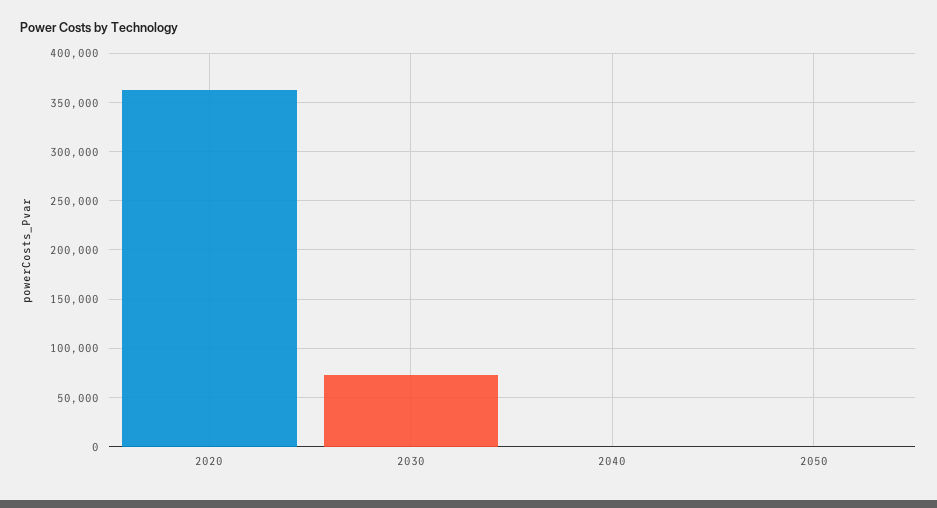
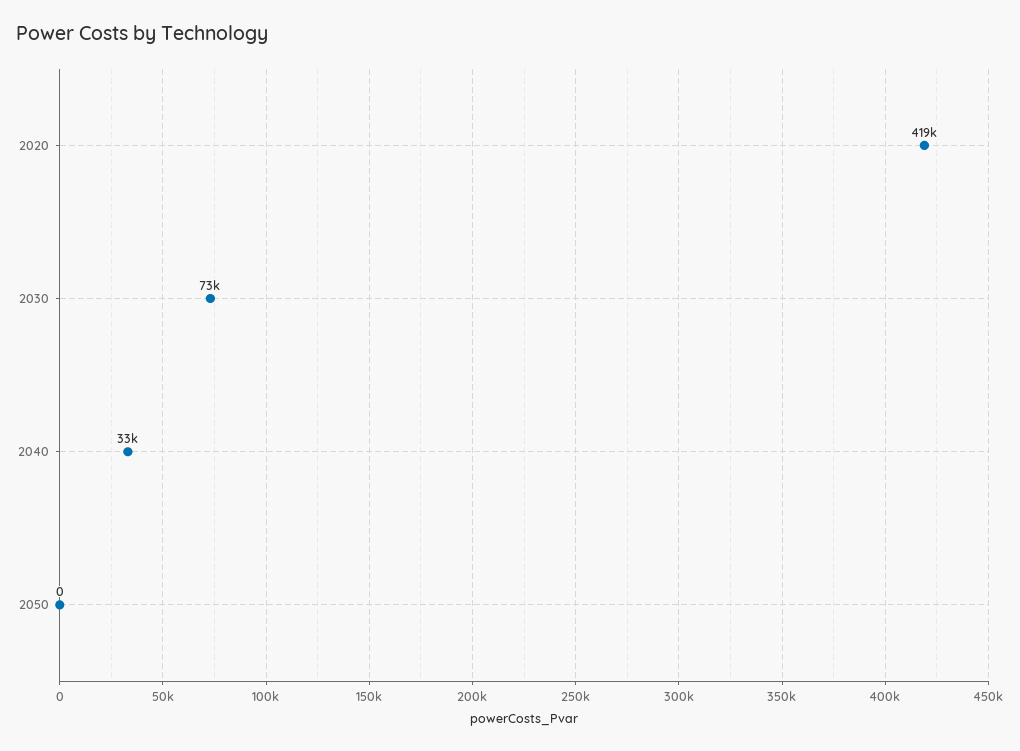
2020: 360000 -> 419000
2040: 0 -> 33000

